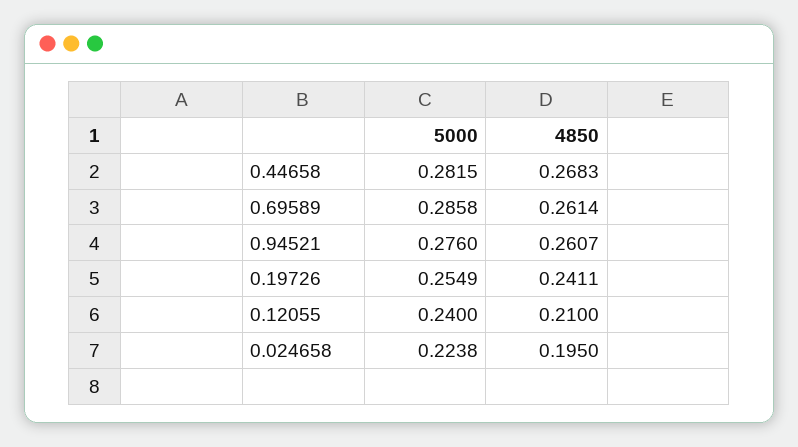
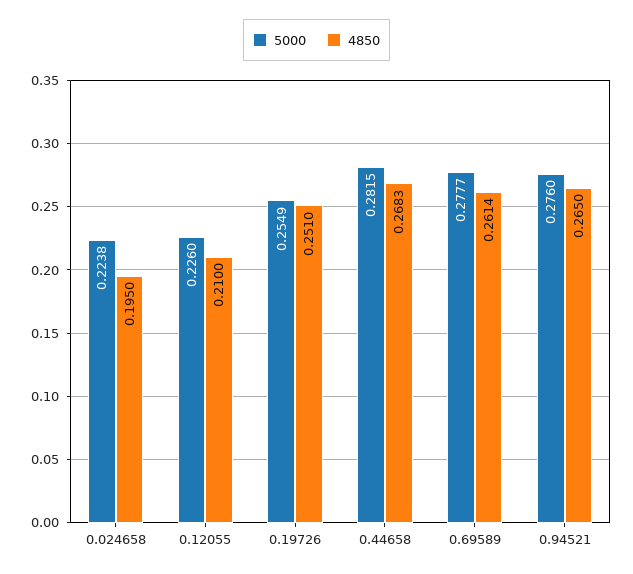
5000, 0.69589: 0.2858 -> 0.2777
4850, 0.94521: 0.2607 -> 0.265
4850, 0.19726: 0.2411 -> 0.251
5000, 0.12055: 0.24 -> 0.226

